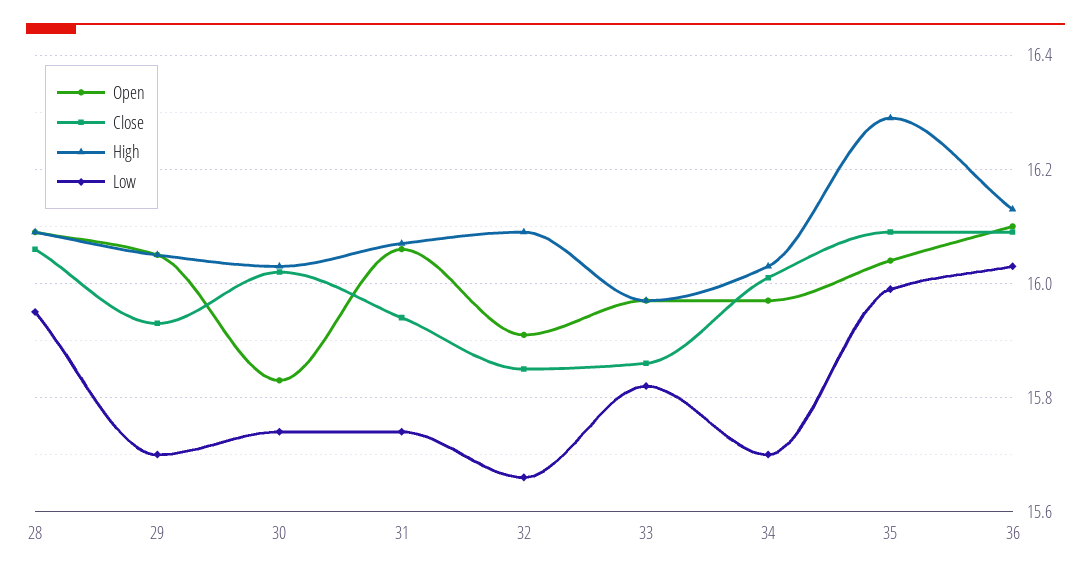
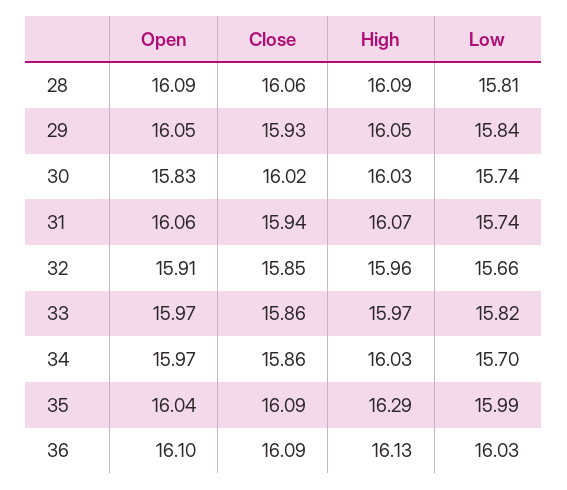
Low, 28: 15.95 -> 15.81
Low, 29: 15.7 -> 15.84
High, 32: 16.1 -> 15.96
Close, 34: 16 -> 15.86

